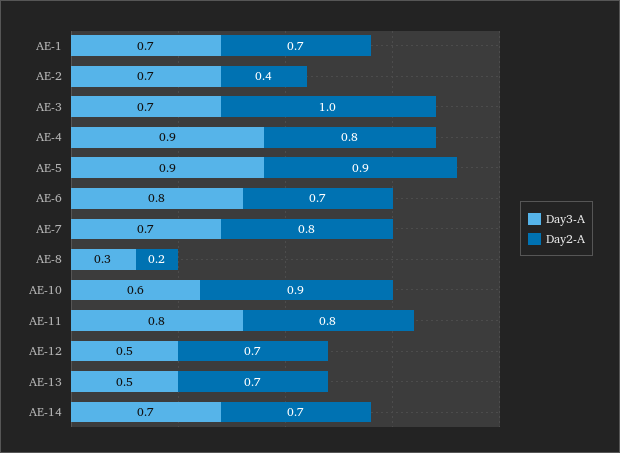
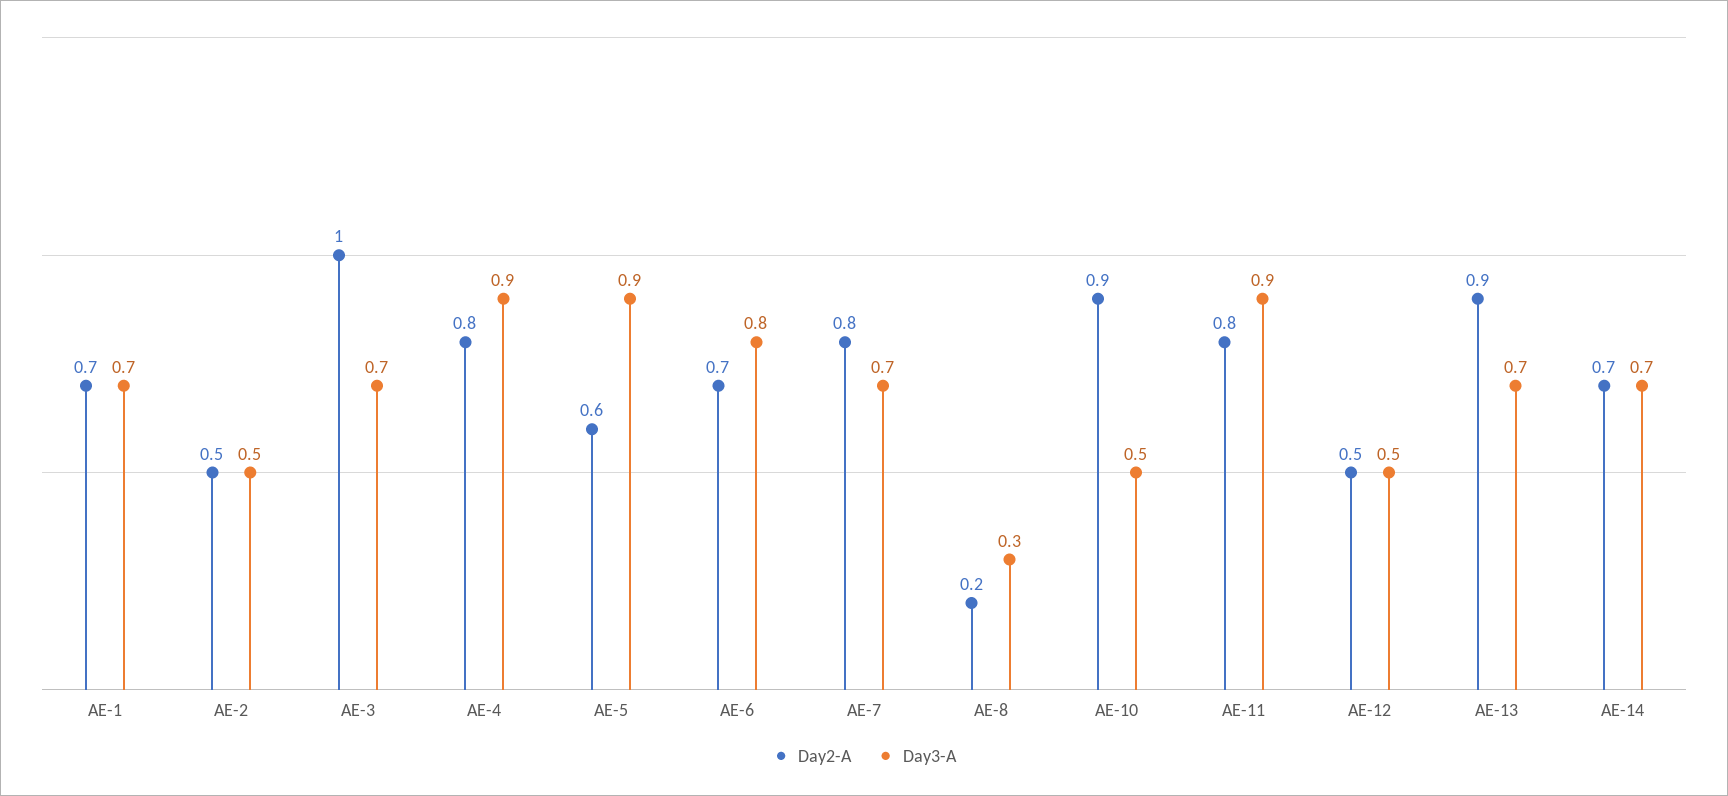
Day3-A, AE-2: 0.7 -> 0.5
Day2-A, AE-2: 0.4 -> 0.5
Day2-A, AE-5: 0.9 -> 0.6
Day3-A, AE-10: 0.6 -> 0.5
Day3-A, AE-11: 0.8 -> 0.9
Day2-A, AE-12: 0.7 -> 0.5
Day3-A, AE-13: 0.5 -> 0.7
Day2-A, AE-13: 0.7 -> 0.9

